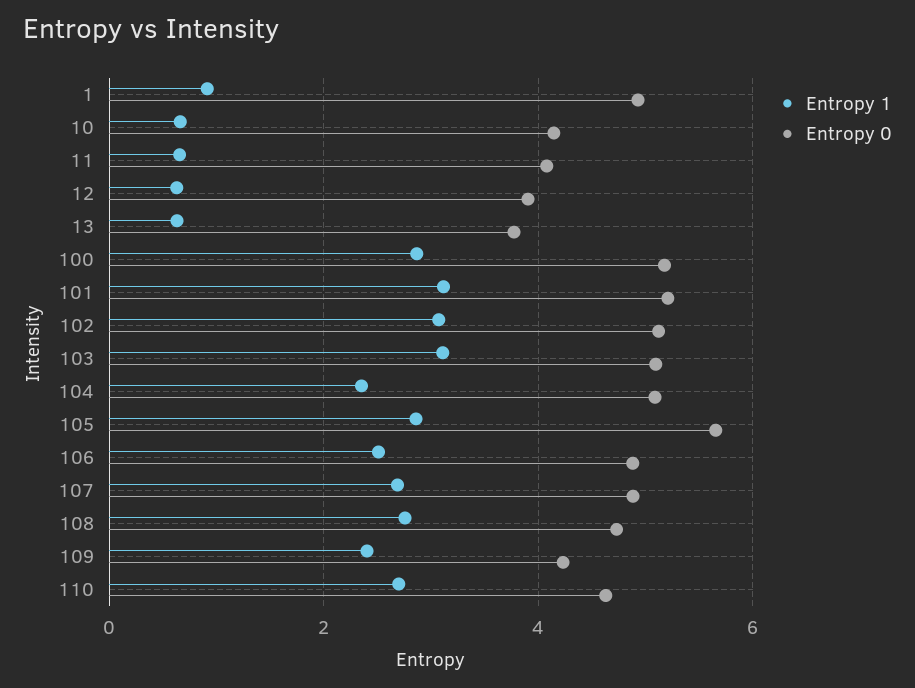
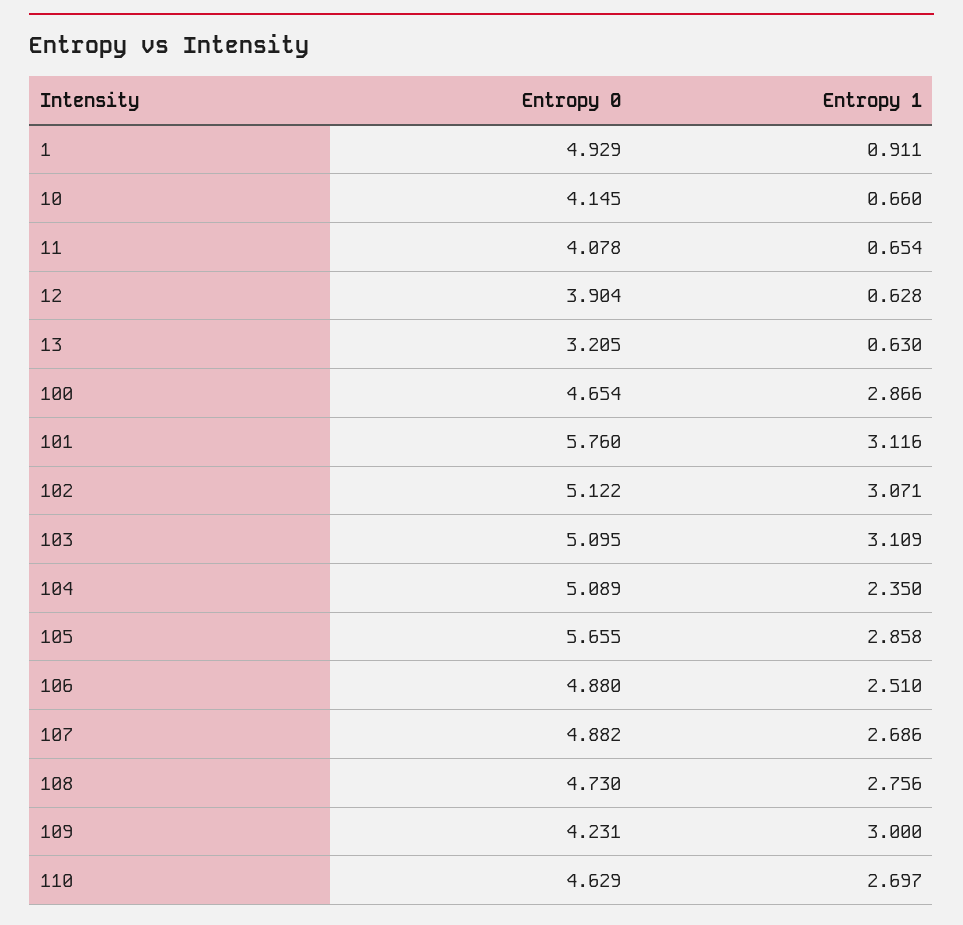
Entropy 0, 13: 3.8 -> 3.205
Entropy 0, 100: 5.2 -> 4.654
Entropy 0, 101: 5.2 -> 5.76
Entropy 1, 109: 2.4 -> 3

